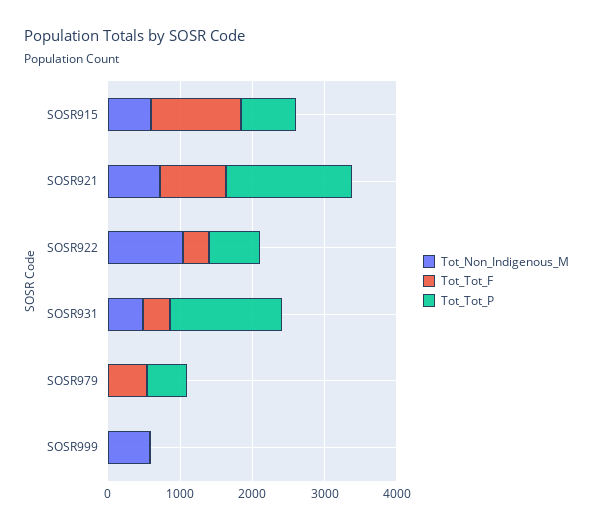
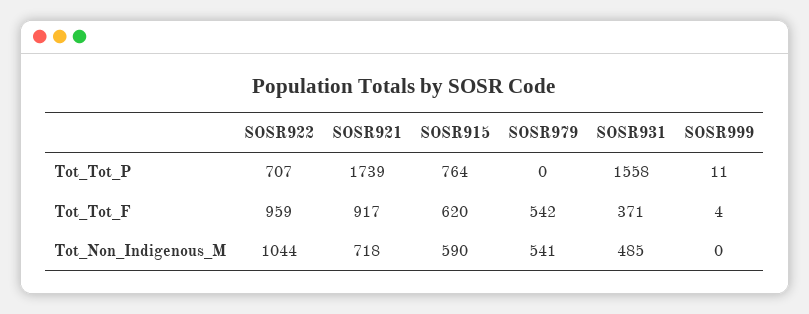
Tot_Tot_F, SOSR915: 1200 -> 620
Tot_Tot_F, SOSR922: 400 -> 959
Tot_Non_Indigenous_M, SOSR979: 0 -> 541
Tot_Tot_P, SOSR979: 600 -> 0
Tot_Non_Indigenous_M, SOSR999: 600 -> 0

